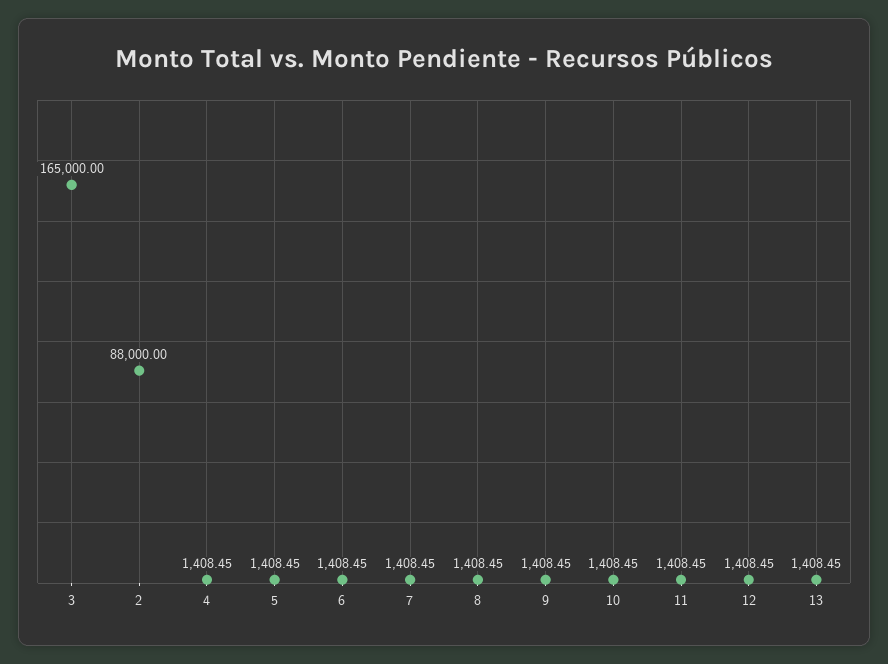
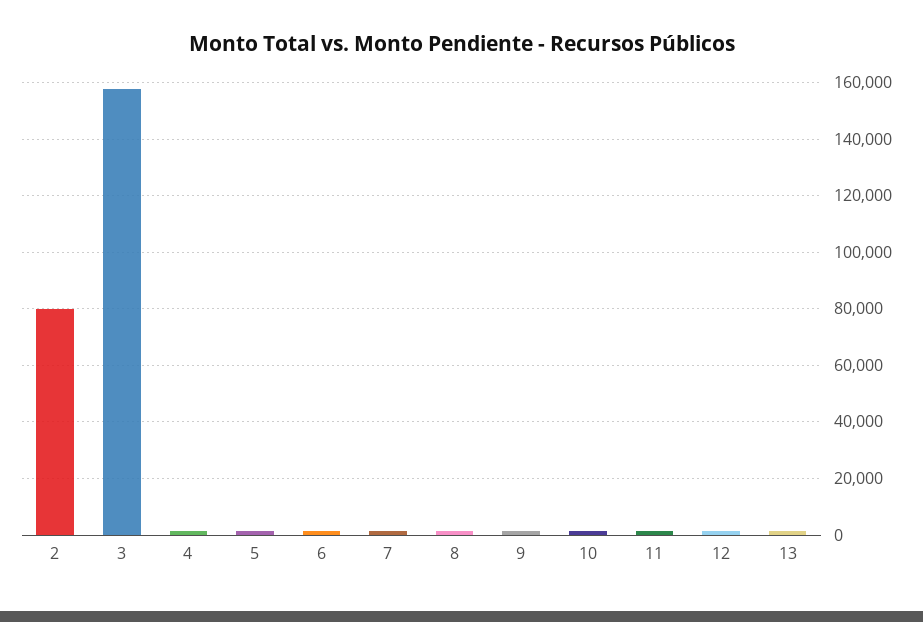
3: 165000 -> 157500
2: 88000 -> 80000

